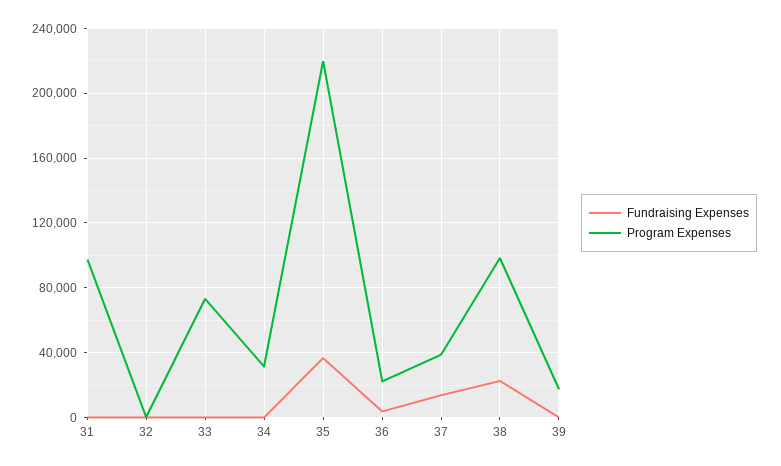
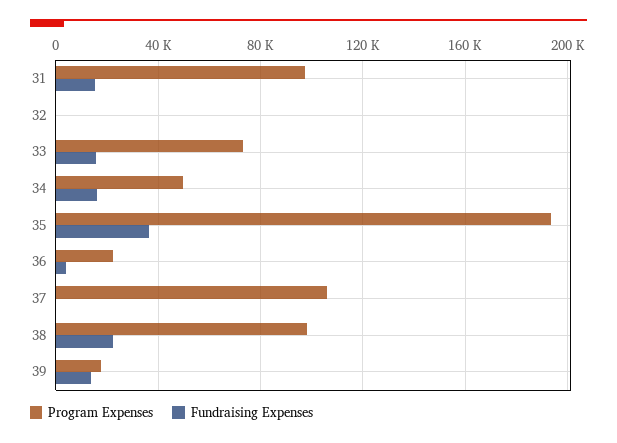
Fundraising Expenses, 31: 0 -> 15000
Fundraising Expenses, 33: 0 -> 15000
Fundraising Expenses, 34: 0 -> 15000
Program Expenses, 34: 30000 -> 50000
Program Expenses, 35: 220000 -> 195000
Fundraising Expenses, 37: 15000 -> 0
Program Expenses, 37: 40000 -> 105000
Fundraising Expenses, 39: 0 -> 15000

